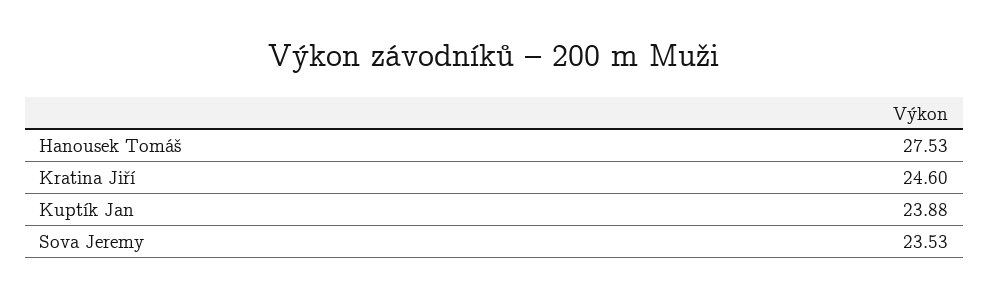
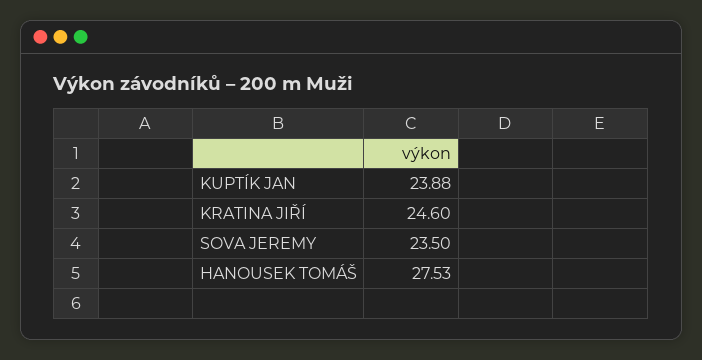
Sova Jeremy: 23.53 -> 23.5

